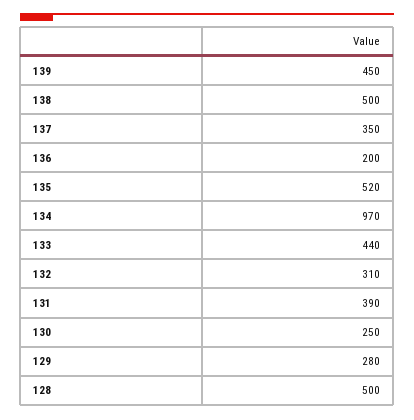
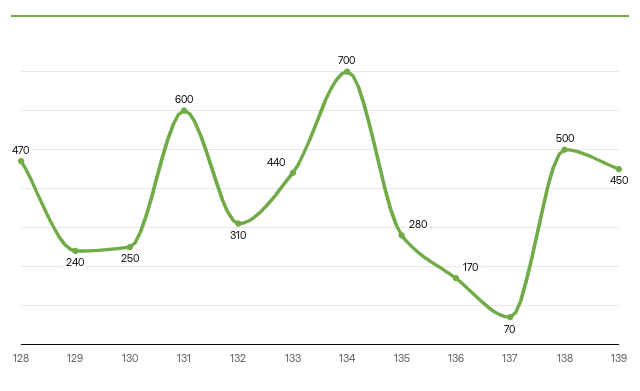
137: 350 -> 70
136: 200 -> 170
135: 520 -> 280
134: 970 -> 700
131: 390 -> 600
129: 280 -> 240
128: 500 -> 470

